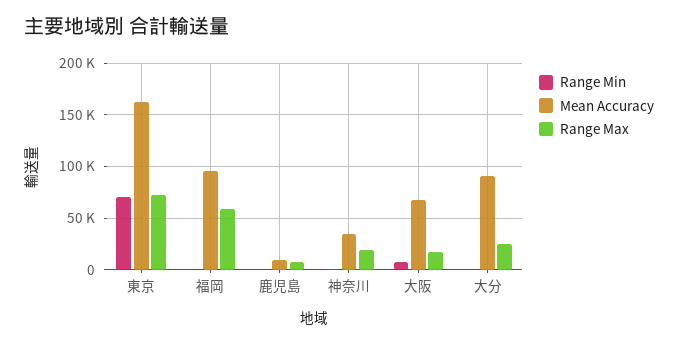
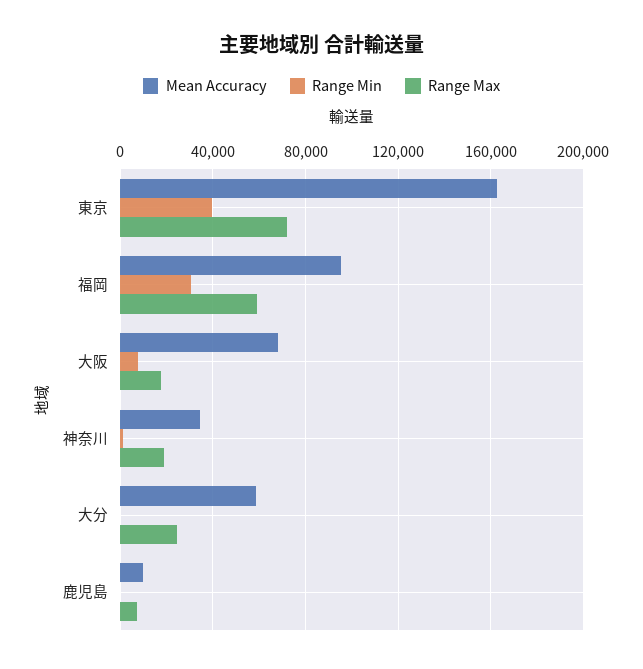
Range Min, 東京: 70000 -> 40000
Range Min, 福岡: 0 -> 30000
Mean Accuracy, 大分: 90000 -> 60000

